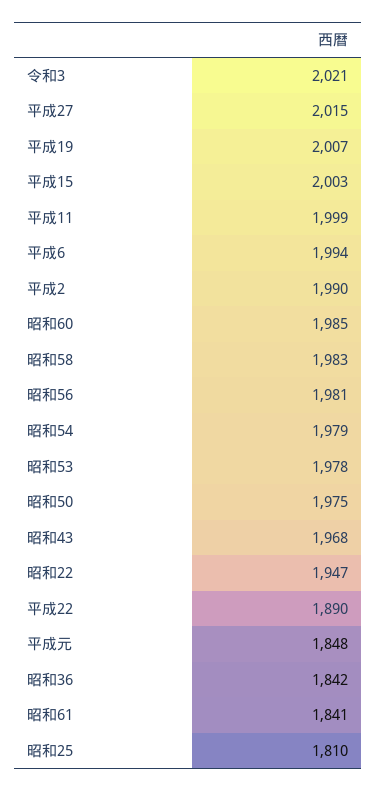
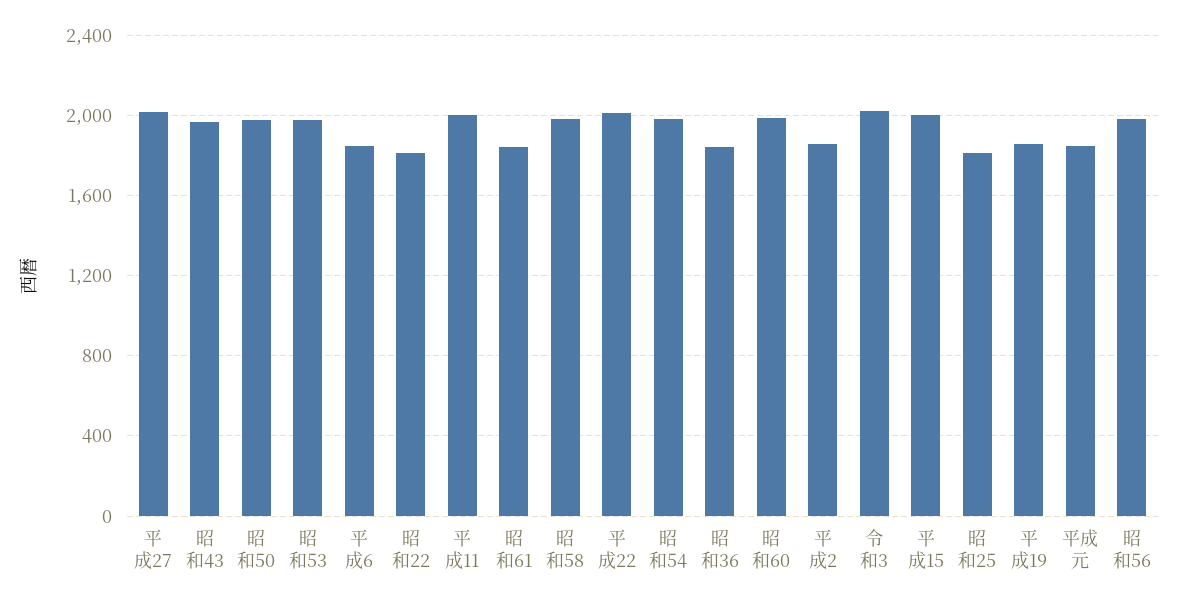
平成19: 2007 -> 1850
平成6: 1994 -> 1850
平成2: 1990 -> 1850
昭和22: 1947 -> 1800
平成22: 1890 -> 2000

